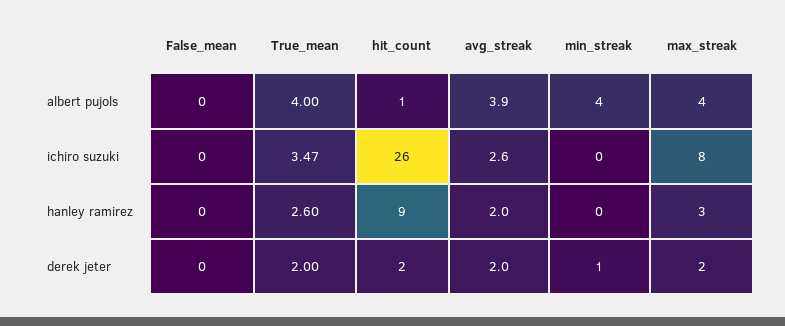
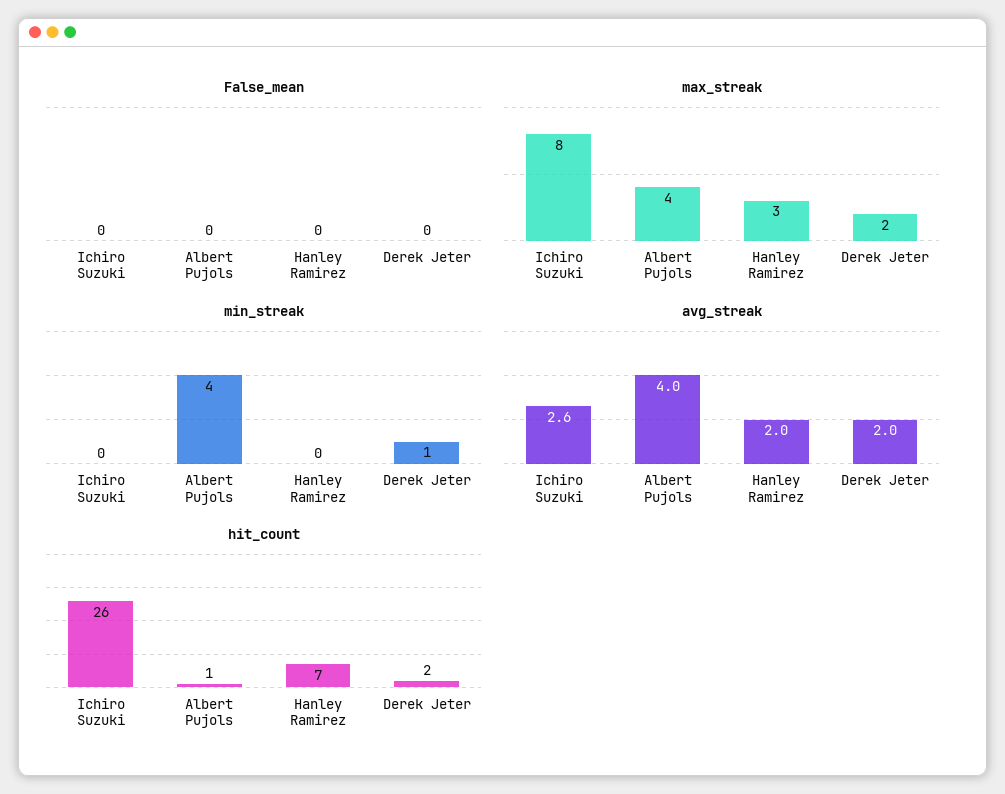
True_mean, albert pujols: 4 -> none
avg_streak, albert pujols: 3.9 -> 4
True_mean, ichiro suzuki: 3.47 -> none
True_mean, hanley ramirez: 2.6 -> none
hit_count, hanley ramirez: 9 -> 7
True_mean, derek jeter: 2 -> none

